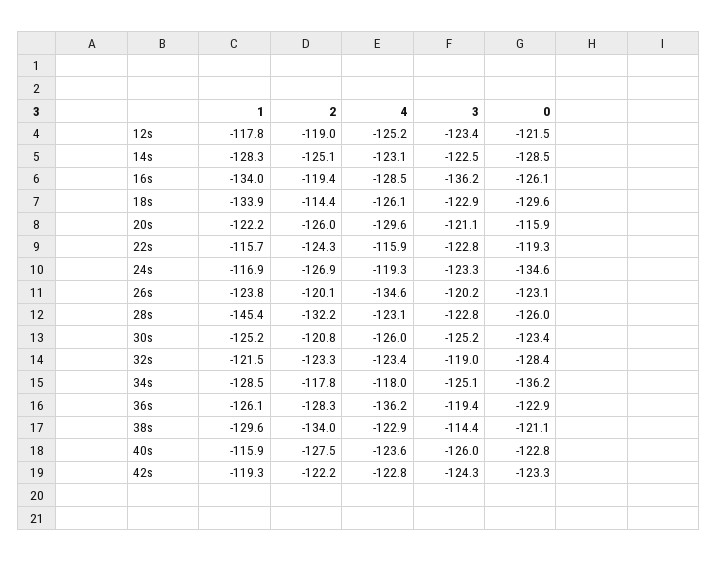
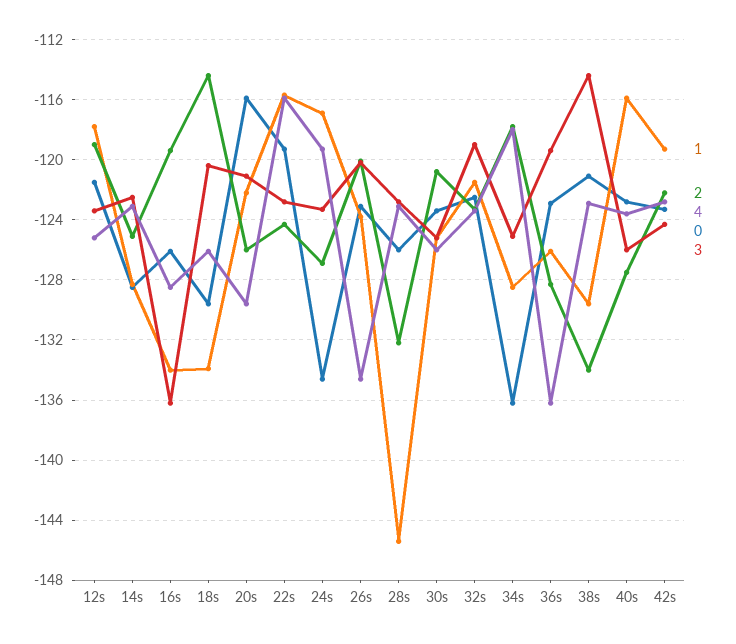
3, 18s: -122.9 -> -120.5
0, 32s: -128.4 -> -122.5

